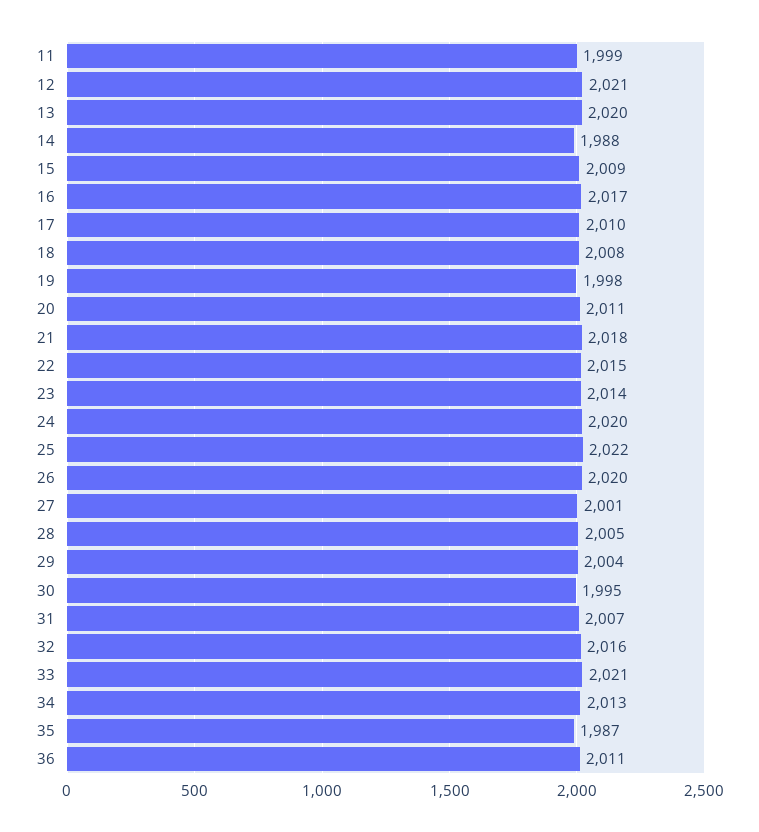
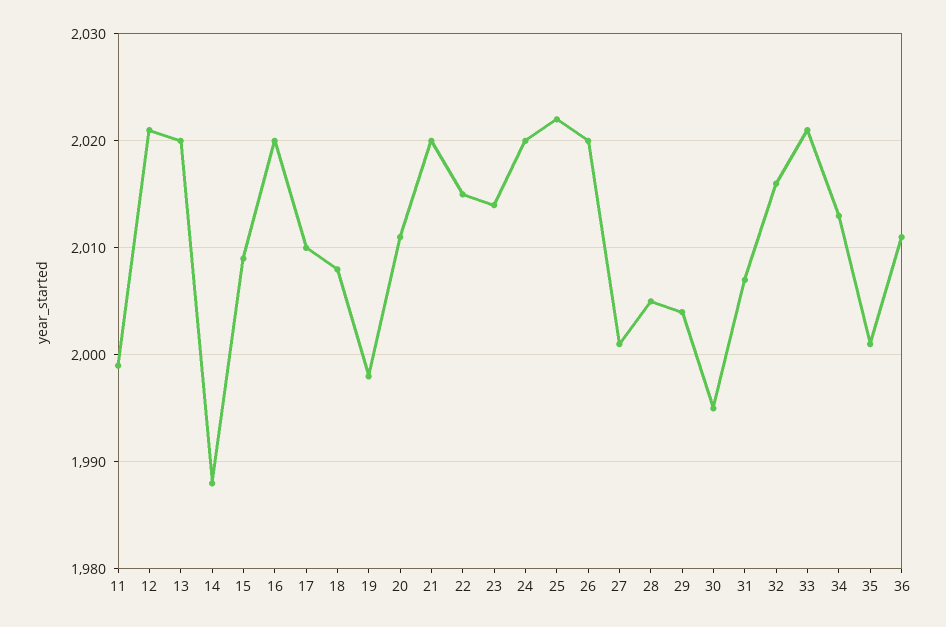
16: 2017 -> 2020
21: 2018 -> 2020
35: 1987 -> 2001

